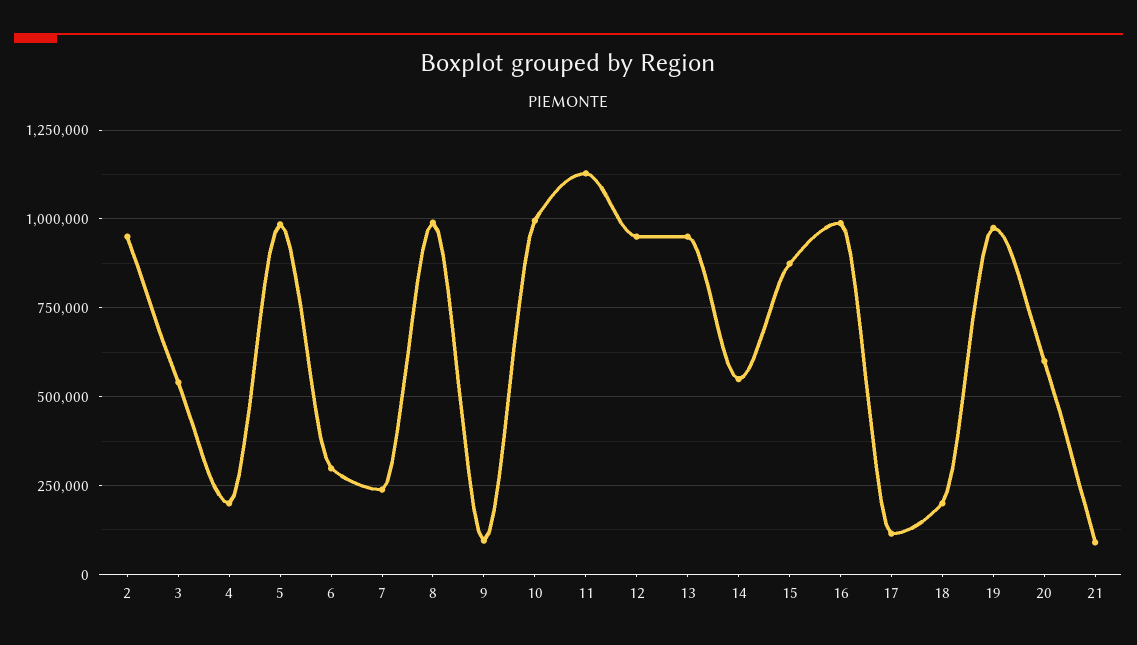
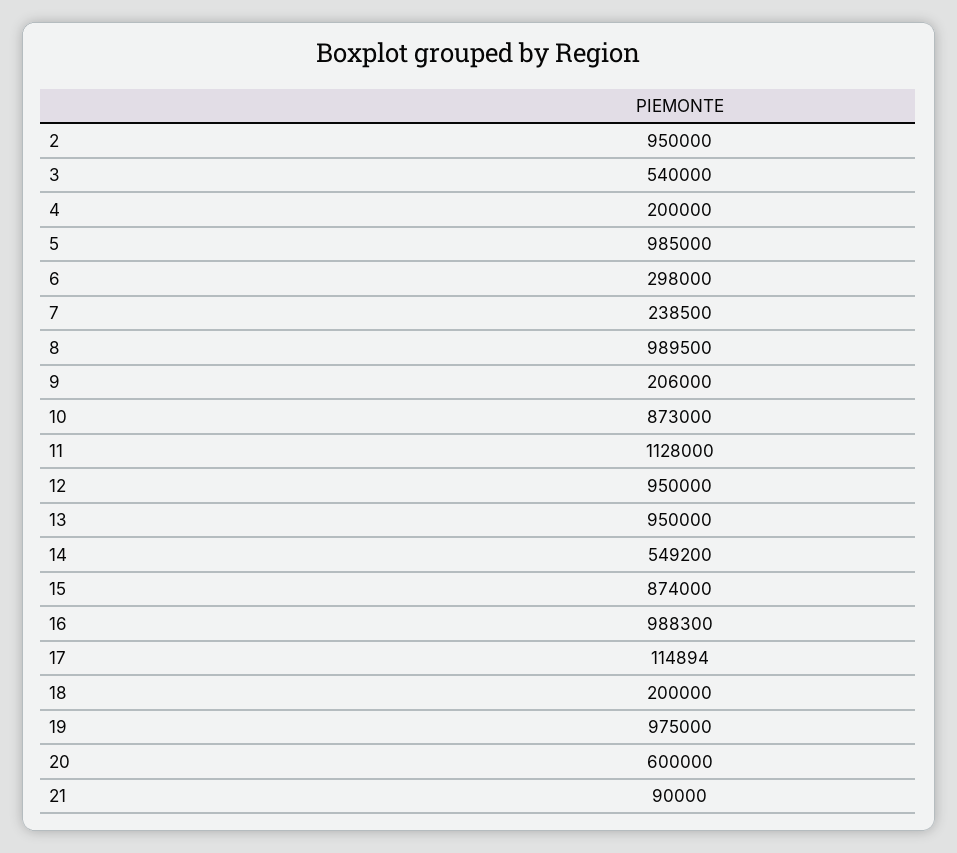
9: 100000 -> 206000
10: 1000000 -> 873000

